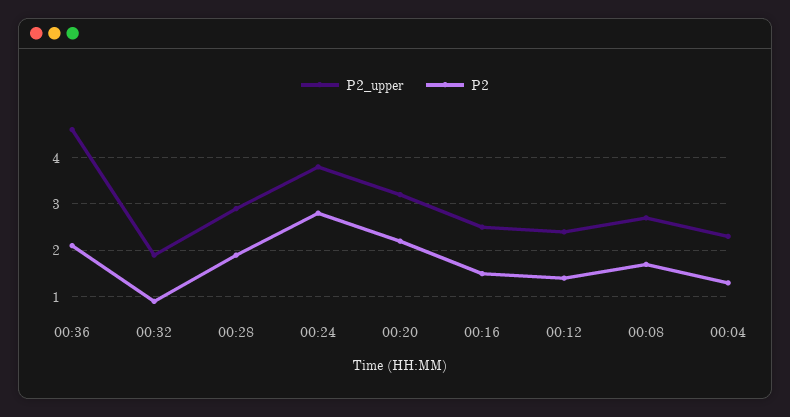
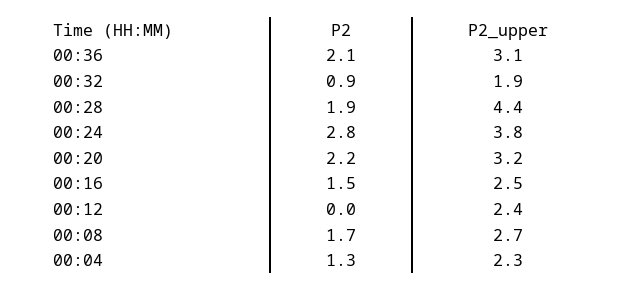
P2_upper, 00:36: 4.5 -> 3.1
P2_upper, 00:28: 3 -> 4.4
P2, 00:12: 1.5 -> 0

